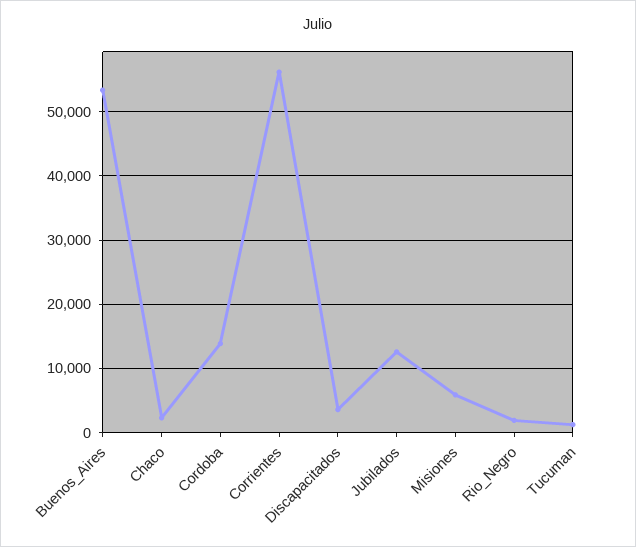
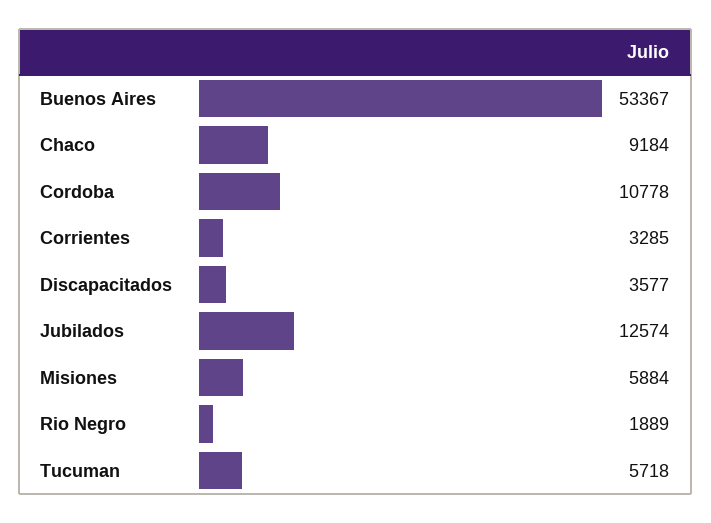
Chaco: 2000 -> 9184
Cordoba: 14000 -> 10778
Corrientes: 56000 -> 3285
Tucuman: 1000 -> 5718

